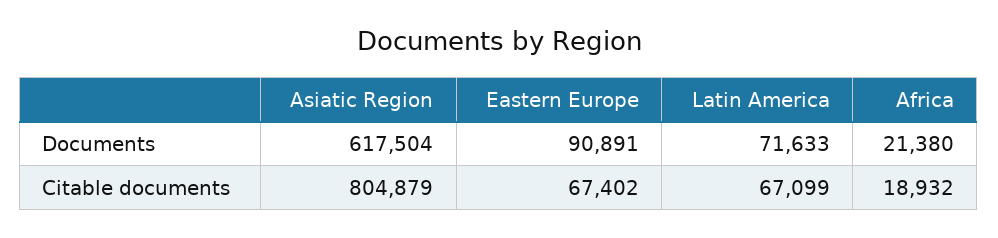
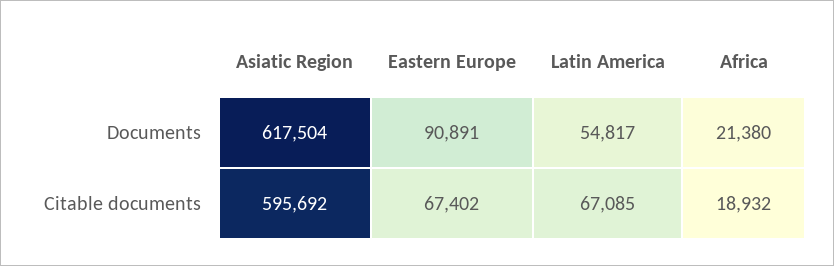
Latin America, Documents: 71633 -> 54817
Asiatic Region, Citable documents: 804879 -> 595692
Latin America, Citable documents: 67099 -> 67085

